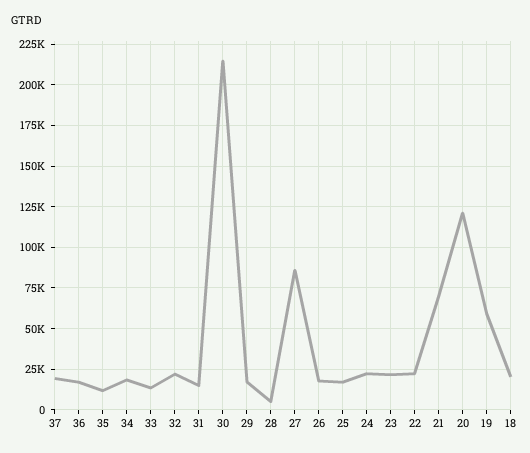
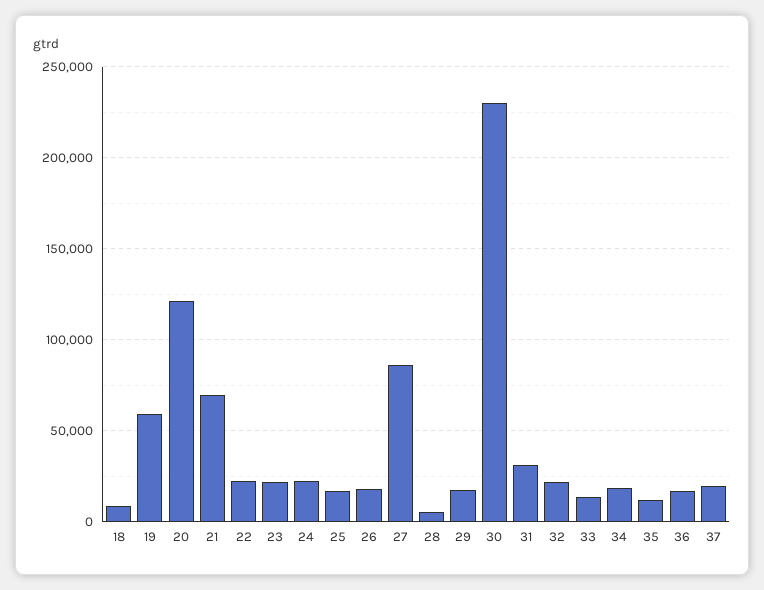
31: 15000 -> 30000
30: 215000 -> 230000
18: 20000 -> 10000

